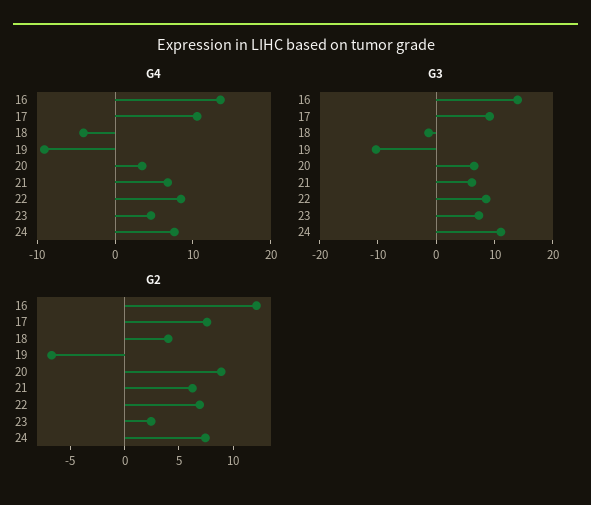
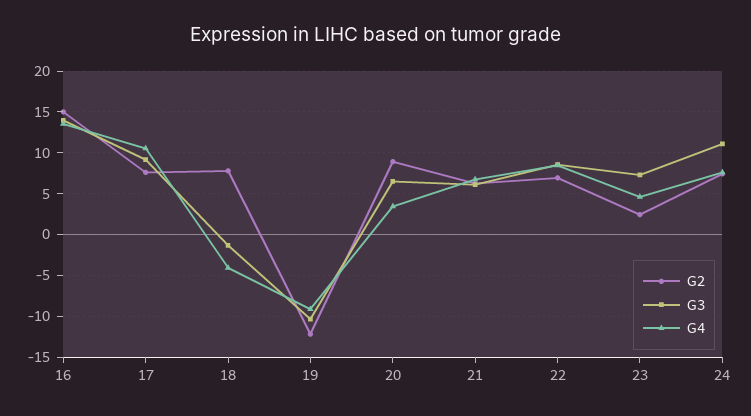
G2, 16: 12 -> 15
G2, 18: 4 -> 8
G2, 19: -7 -> -12

